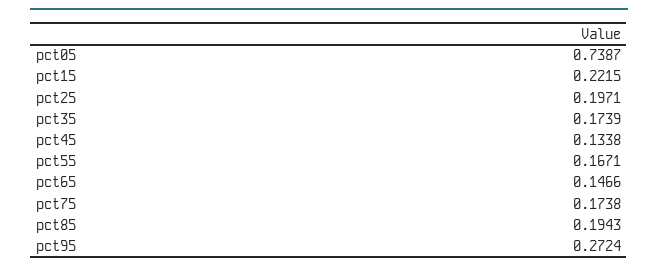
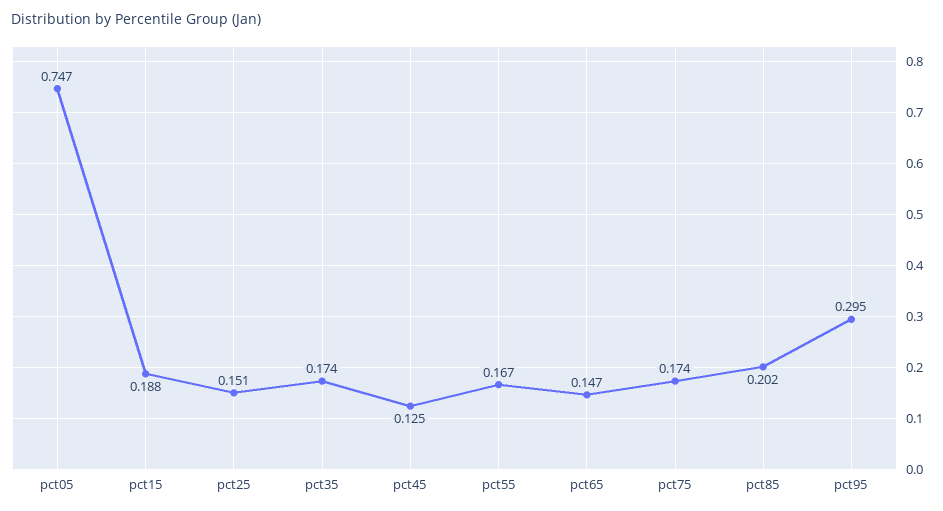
pct05: 0.7387 -> 0.747
pct15: 0.2215 -> 0.188
pct25: 0.1971 -> 0.151
pct45: 0.1338 -> 0.125
pct85: 0.1943 -> 0.202
pct95: 0.2724 -> 0.295

